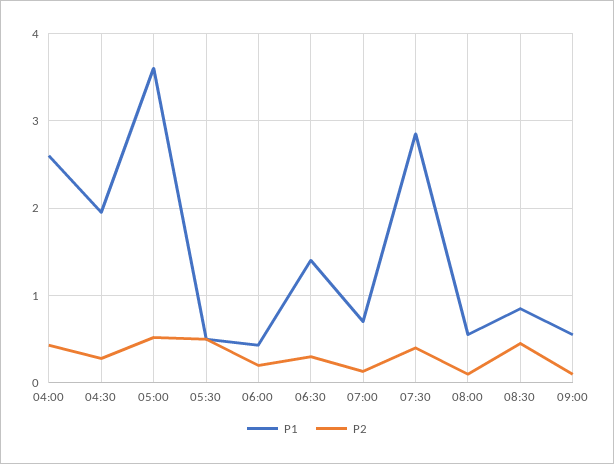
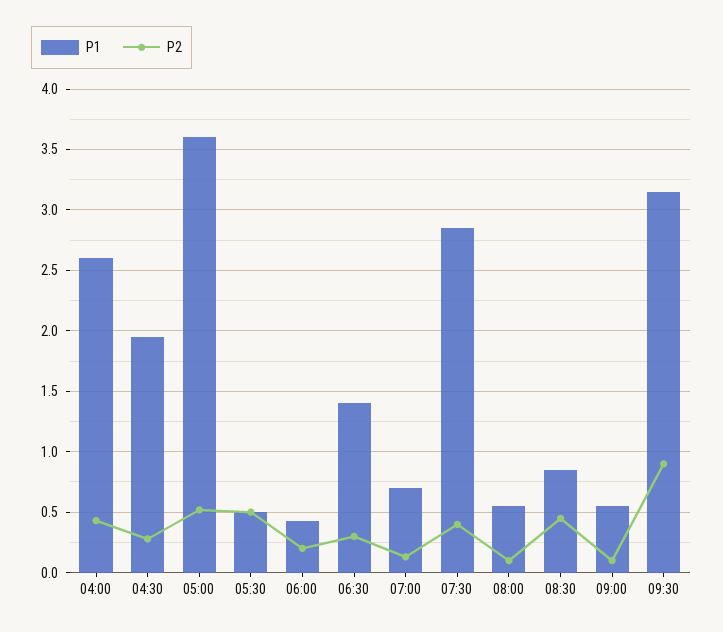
P1, 09:30: none -> 3.15
P2, 09:30: none -> 0.9

